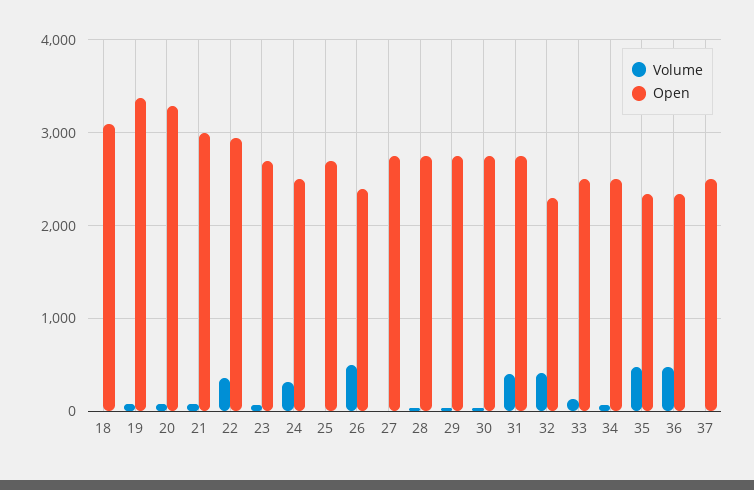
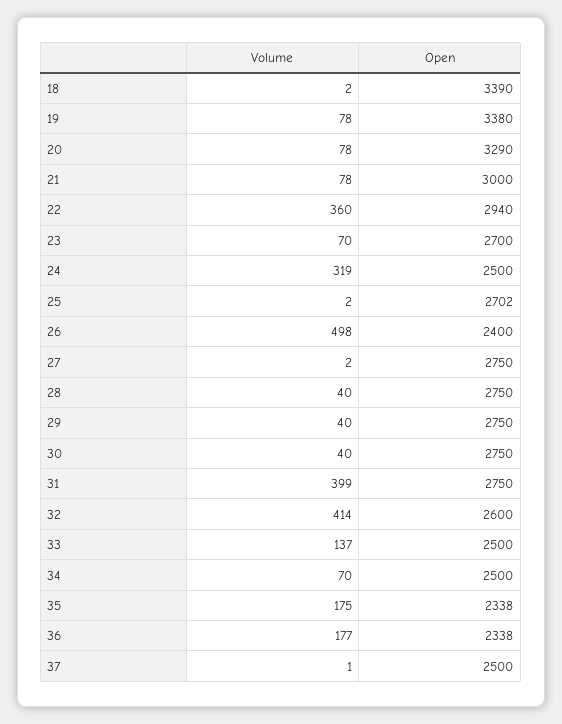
Open, 18: 3100 -> 3390
Open, 32: 2300 -> 2600
Volume, 35: 500 -> 175
Volume, 36: 500 -> 177

